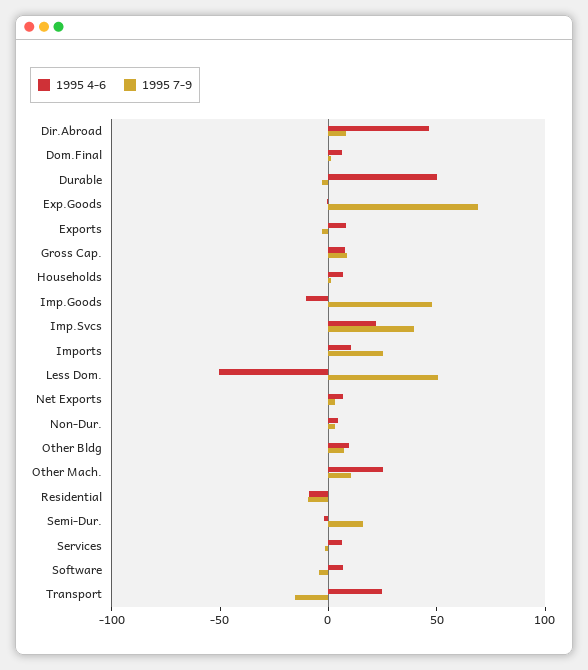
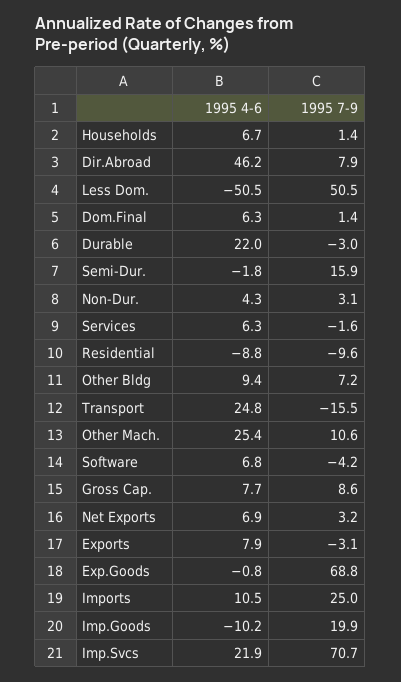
1995 4-6, Durable: 50 -> 22
1995 7-9, Imp.Goods: 50 -> 19.9
1995 7-9, Imp.Svcs: 40 -> 70.7

